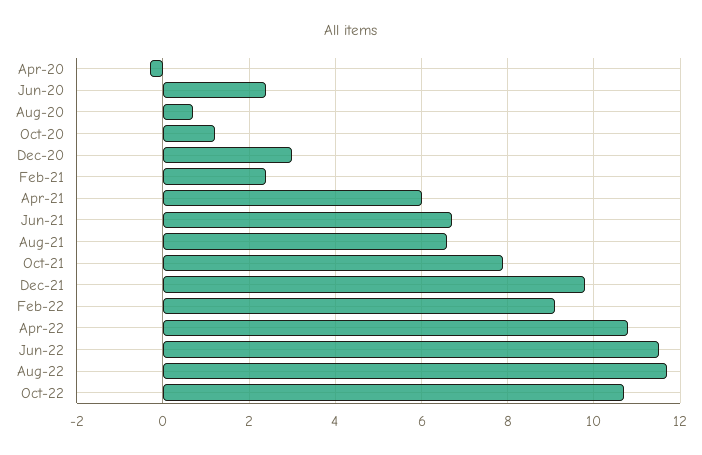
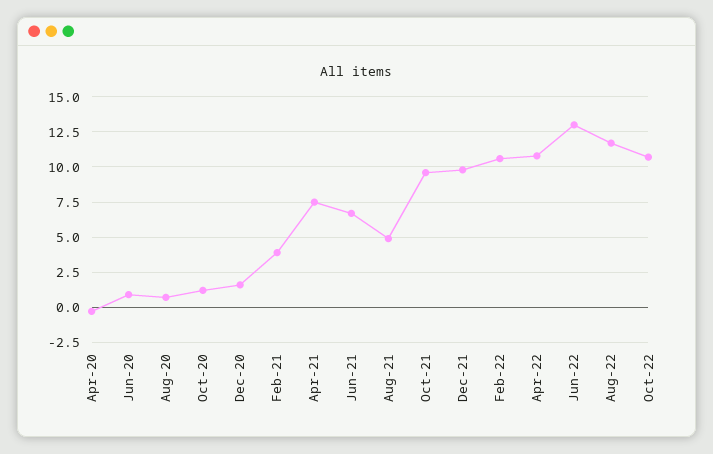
Jun-20: 2.5 -> 1
Dec-20: 3 -> 1.5
Feb-21: 2.5 -> 4
Apr-21: 6 -> 7.5
Aug-21: 6.5 -> 5
Oct-21: 8 -> 9.5
Feb-22: 9 -> 10.5
Jun-22: 11.5 -> 13

